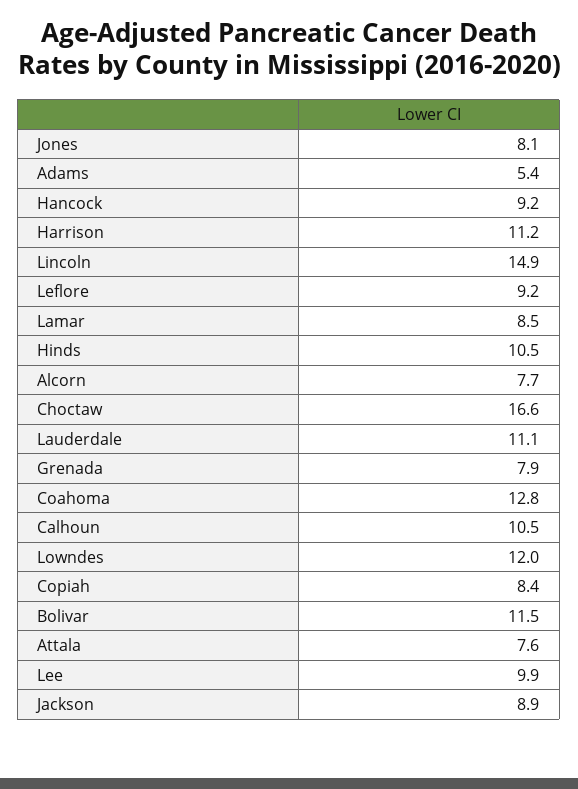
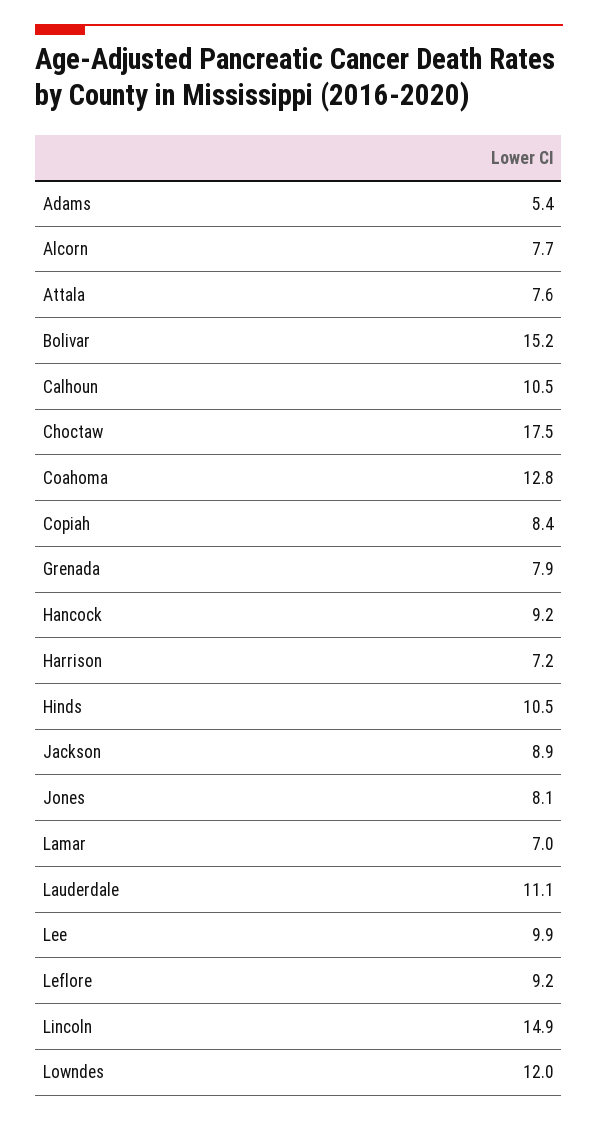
Harrison: 11.2 -> 7.2
Lamar: 8.5 -> 7
Choctaw: 16.6 -> 17.5
Bolivar: 11.5 -> 15.2

